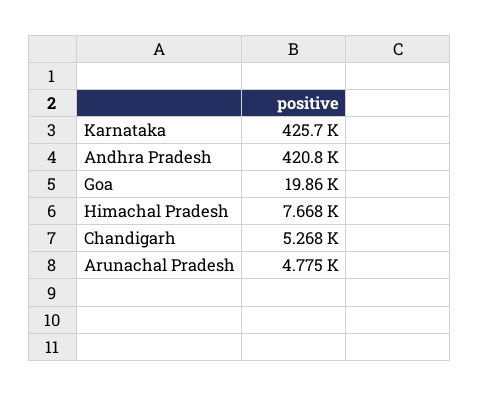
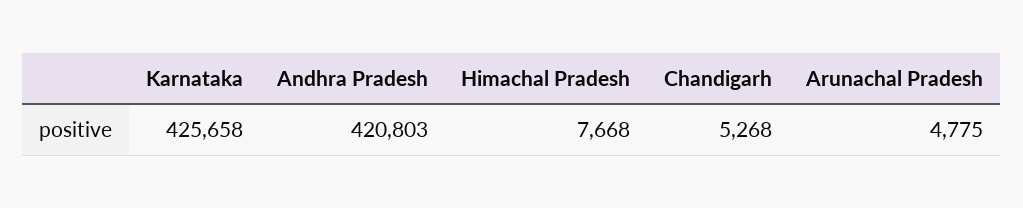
Goa: 19860 -> none

